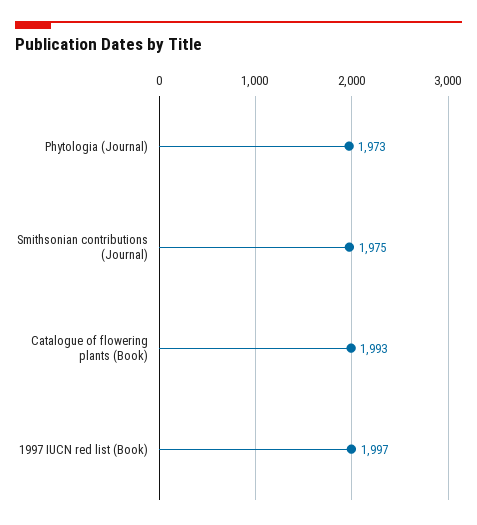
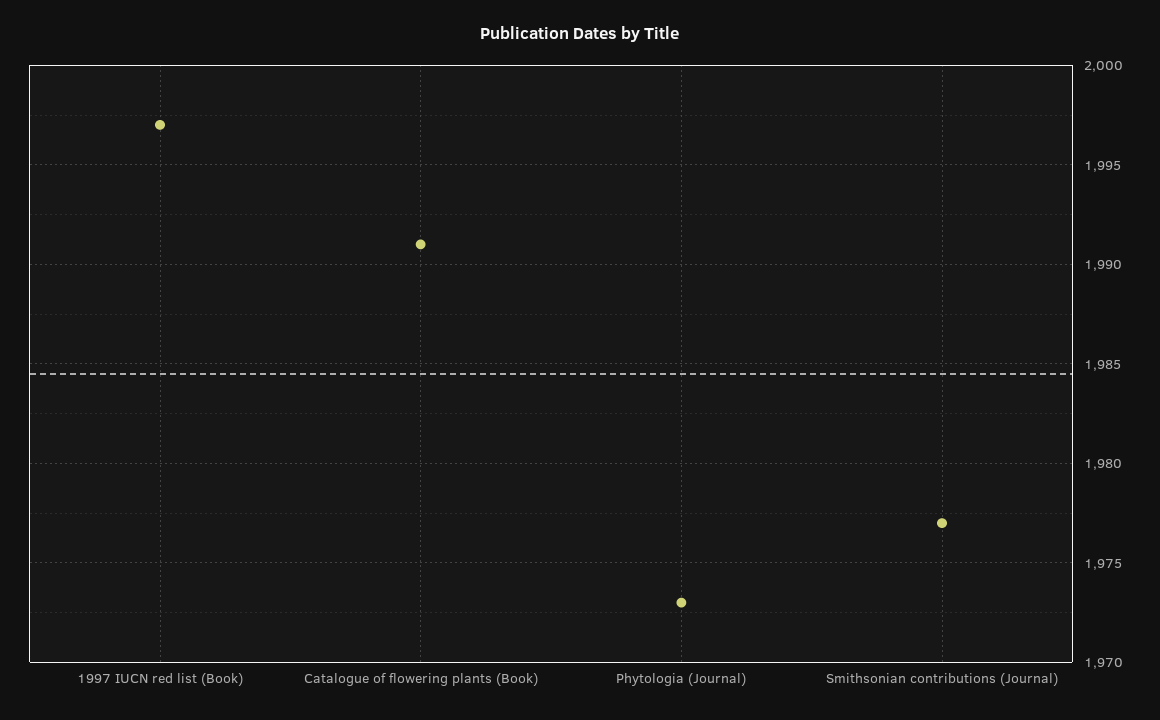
Smithsonian contributions (Journal): 1975 -> 1977
Catalogue of flowering plants (Book): 1993 -> 1991

